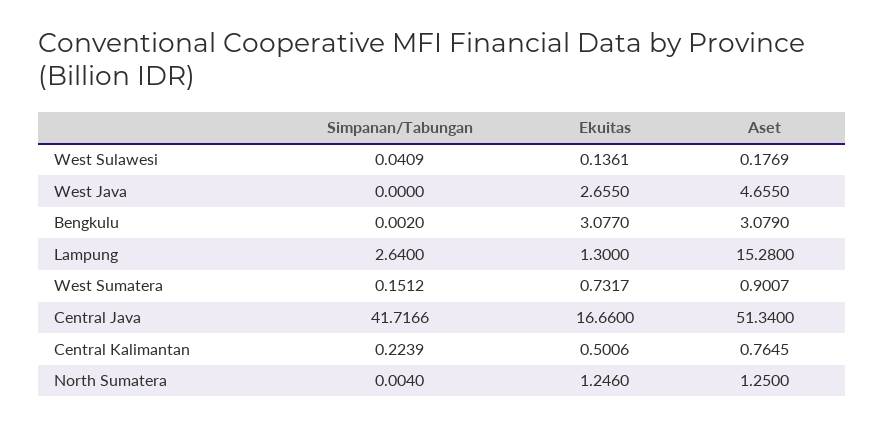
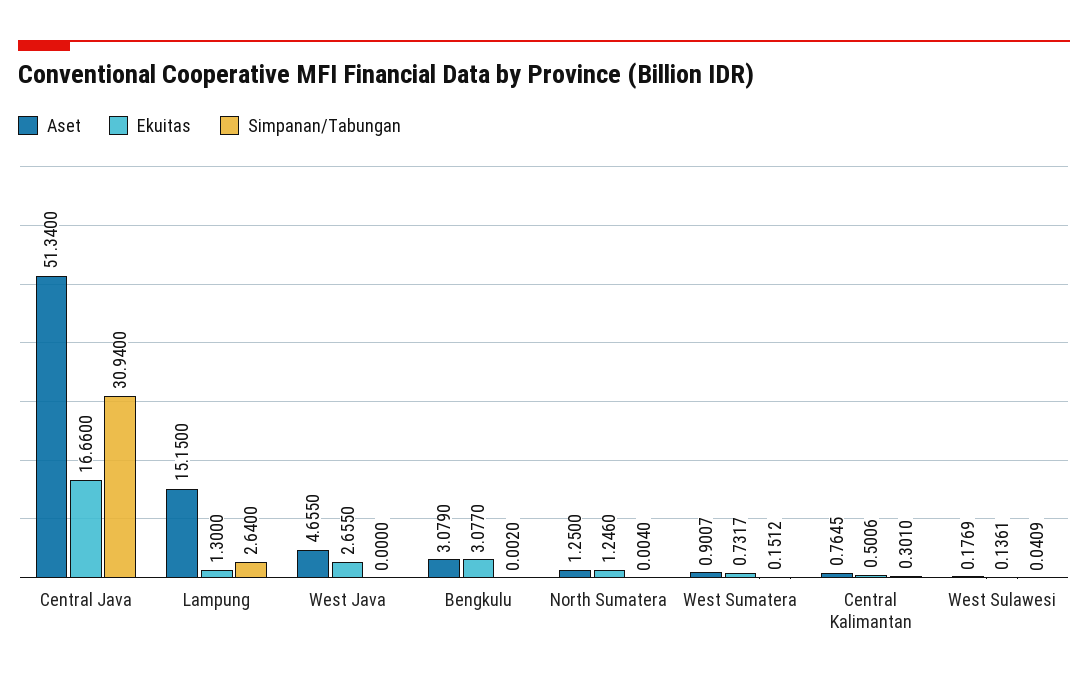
Aset, Lampung: 15.28 -> 15.15
Simpanan/Tabungan, Central Java: 41.7166 -> 30.94
Simpanan/Tabungan, Central Kalimantan: 0.2239 -> 0.301

